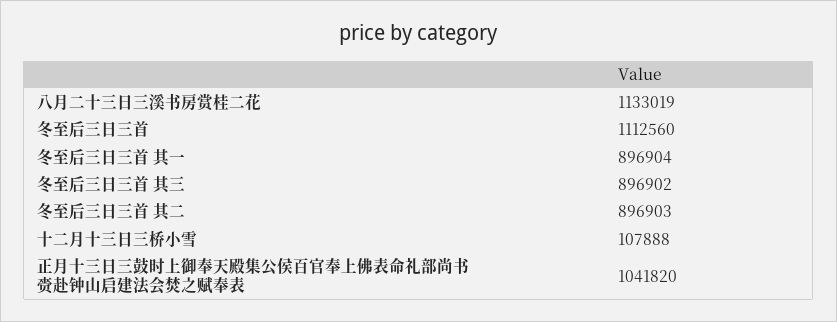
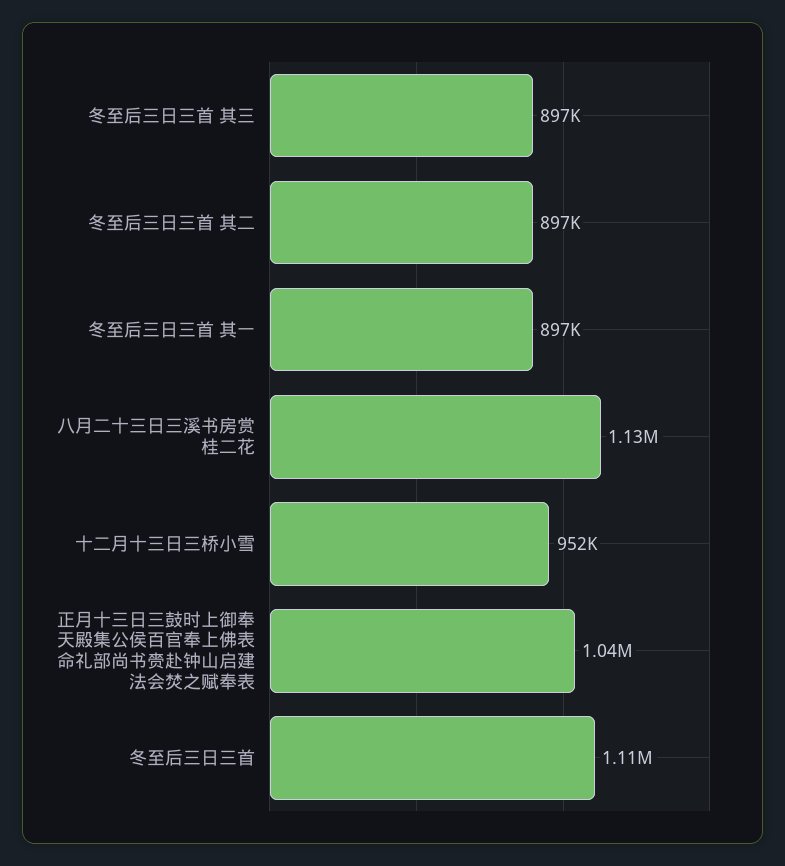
十二月十三日三桥小雪: 107888 -> 952000

